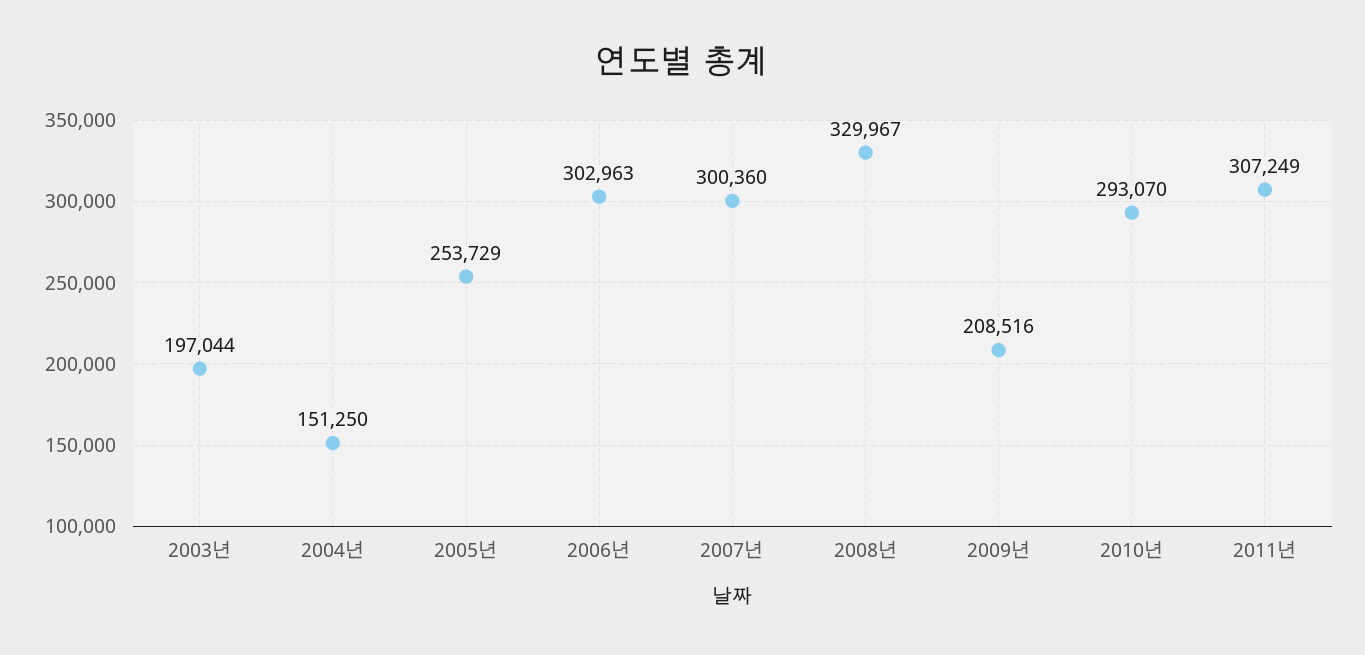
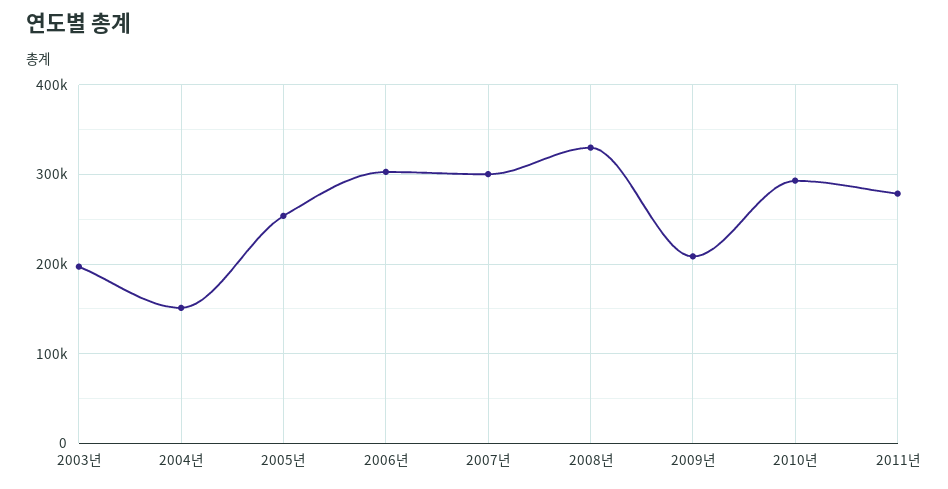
2011년: 307249 -> 280000

